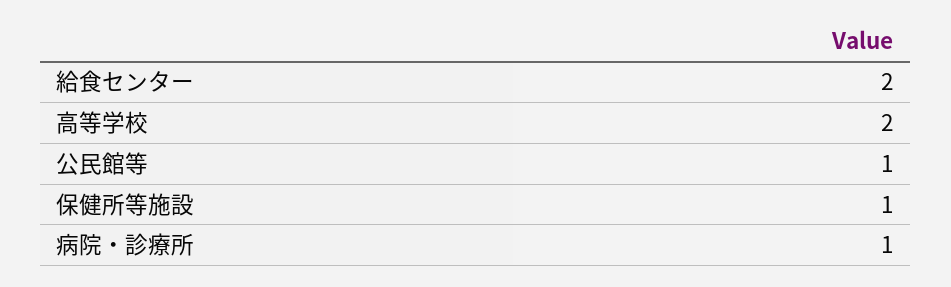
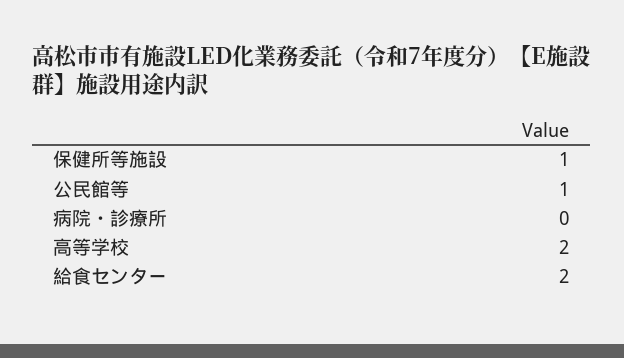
病院・診療所: 1 -> 0

